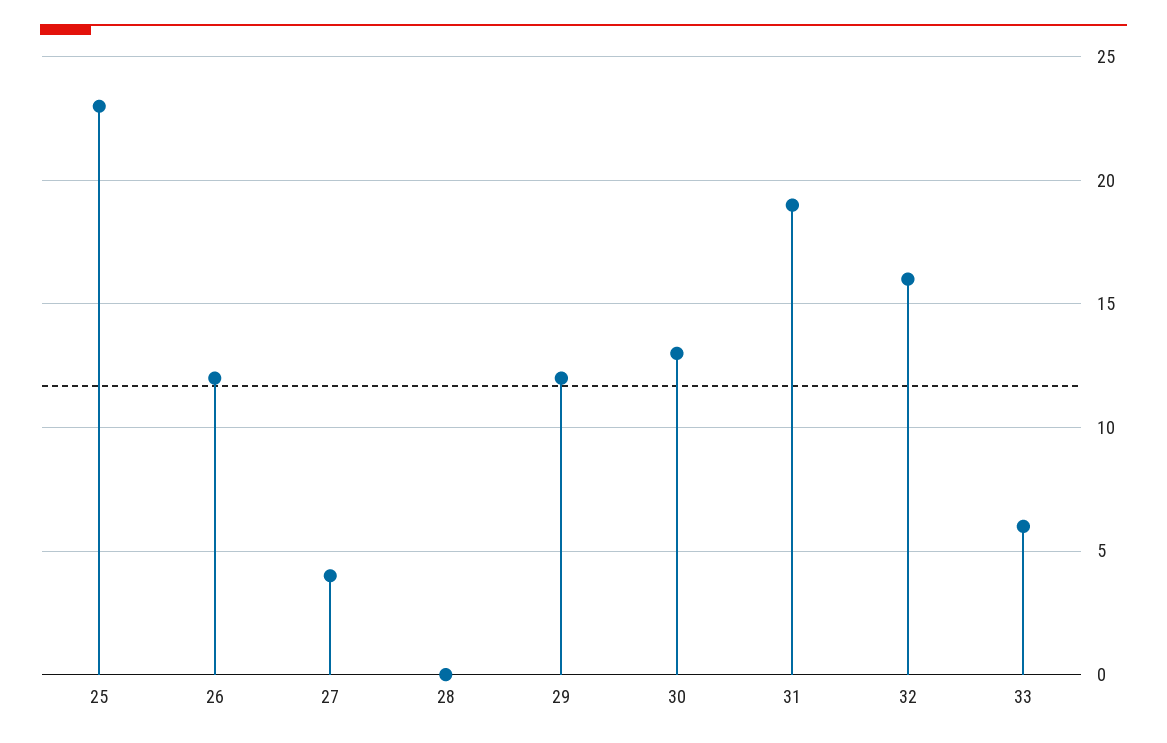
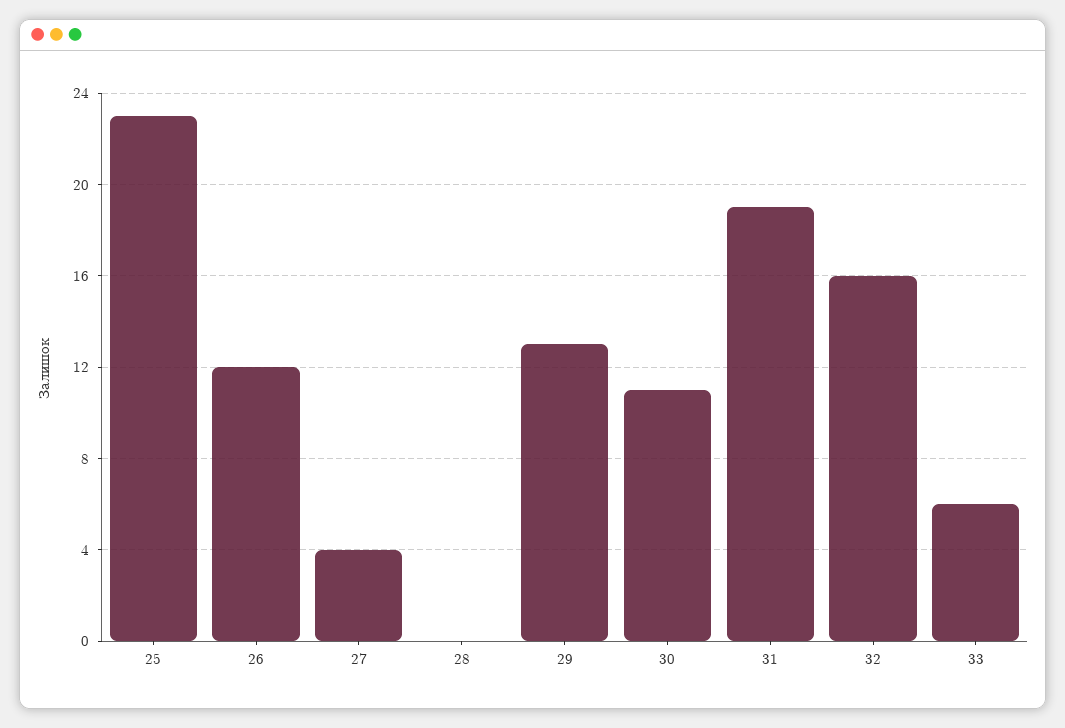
29: 12 -> 13
30: 13 -> 11

